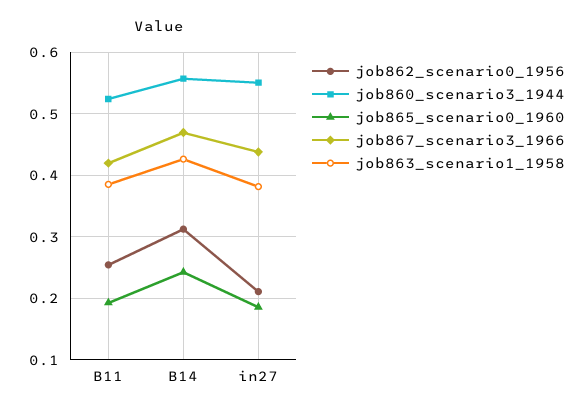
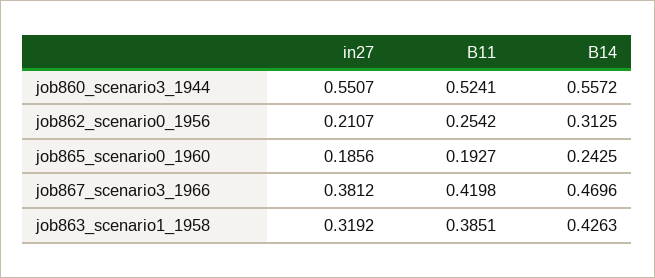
job867_scenario3_1966, in27: 0.44 -> 0.3812
job863_scenario1_1958, in27: 0.38 -> 0.3192

